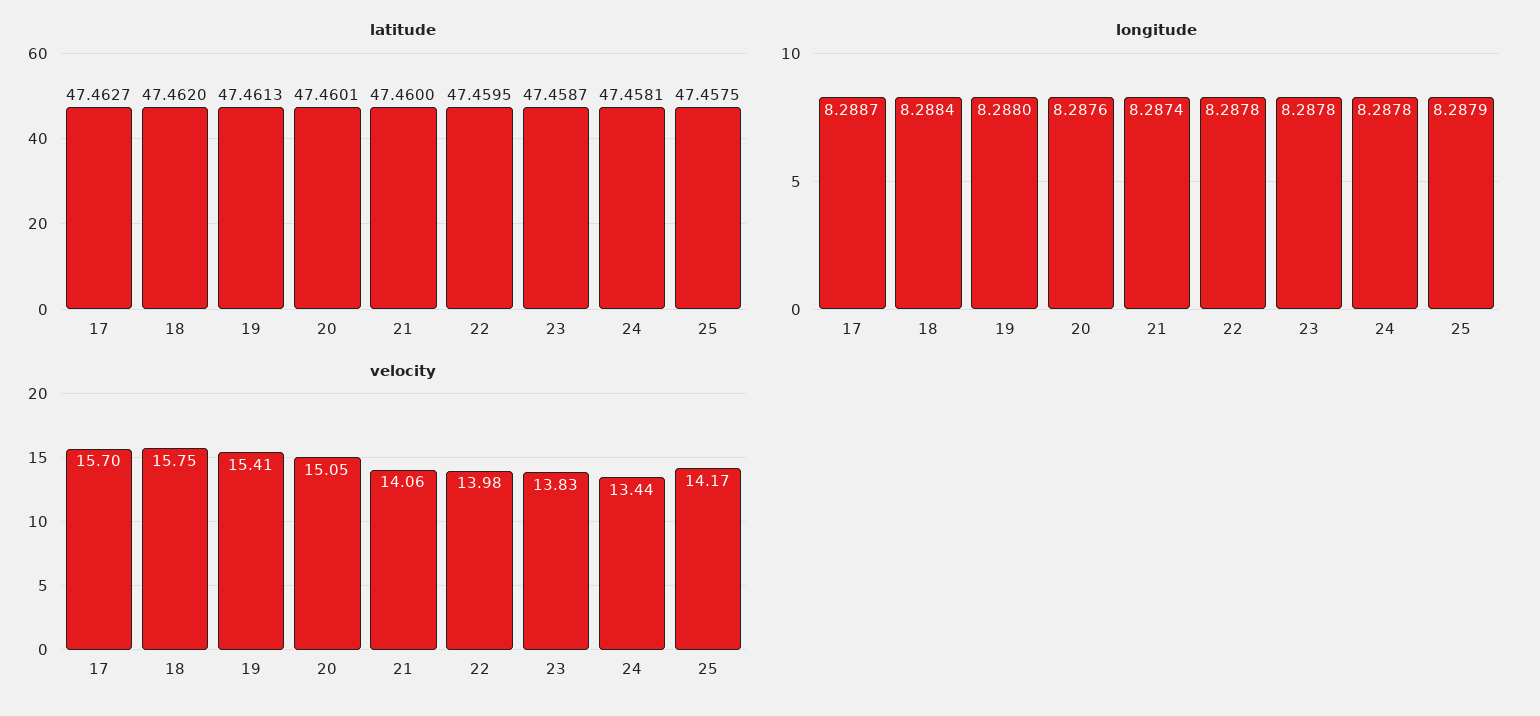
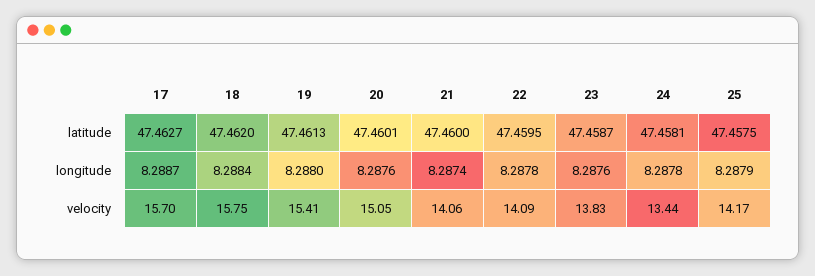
longitude, 23: 8.2878 -> 8.2876
velocity, 22: 13.98 -> 14.09

